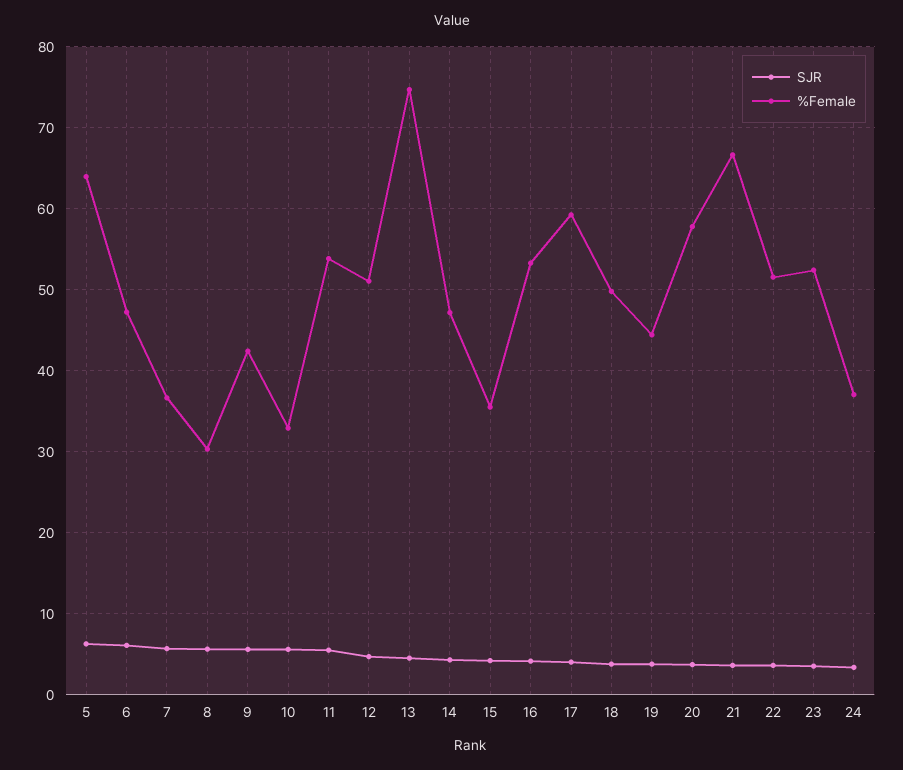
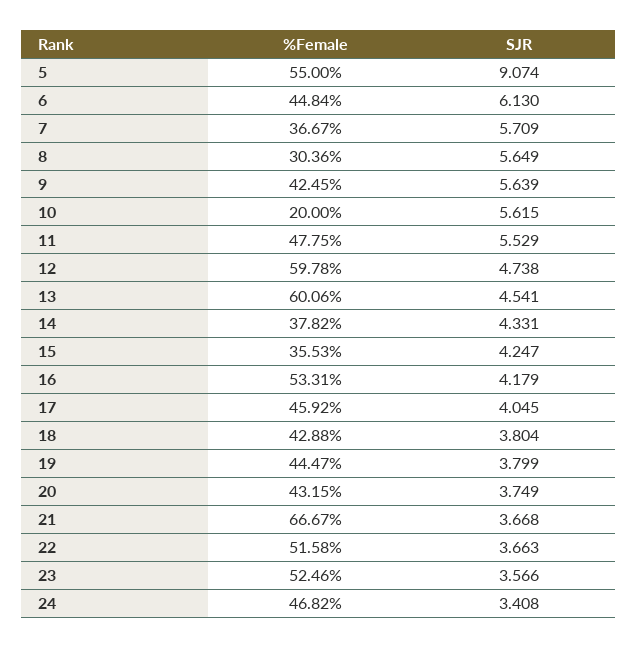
SJR, 5: 6 -> 9.074
%Female, 5: 64 -> 55
%Female, 6: 47 -> 44.84
%Female, 10: 33 -> 20
%Female, 11: 54 -> 47.75
%Female, 12: 51 -> 59.78
%Female, 13: 75 -> 60.06
%Female, 14: 47 -> 37.82
%Female, 17: 59 -> 45.92
%Female, 18: 50 -> 42.88
%Female, 20: 58 -> 43.15
%Female, 24: 37 -> 46.82

